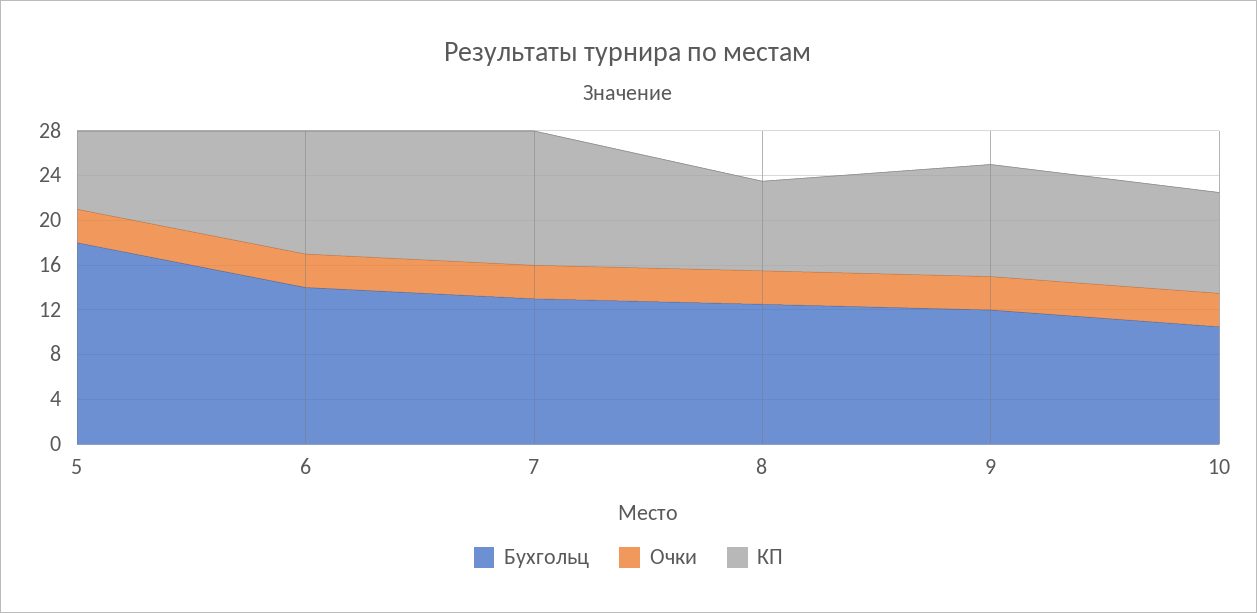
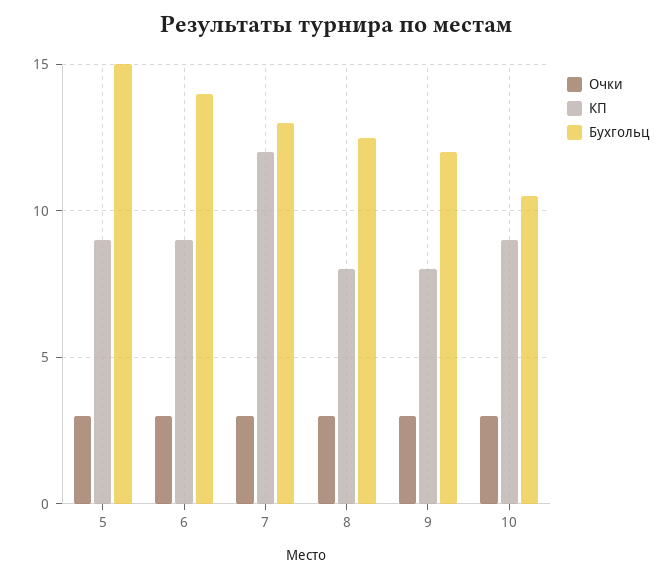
Бухгольц, 5: 18 -> 15
КП, 5: 7 -> 9
КП, 6: 11 -> 9
КП, 9: 10 -> 8

